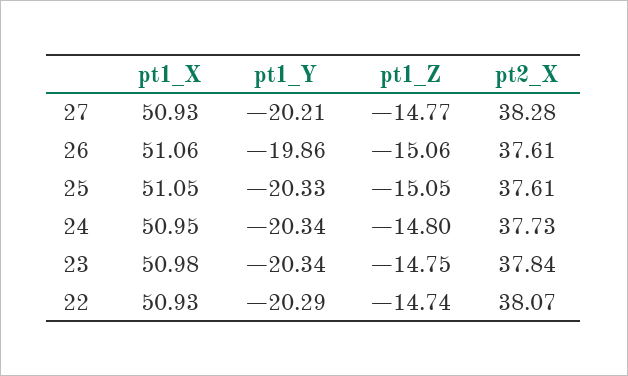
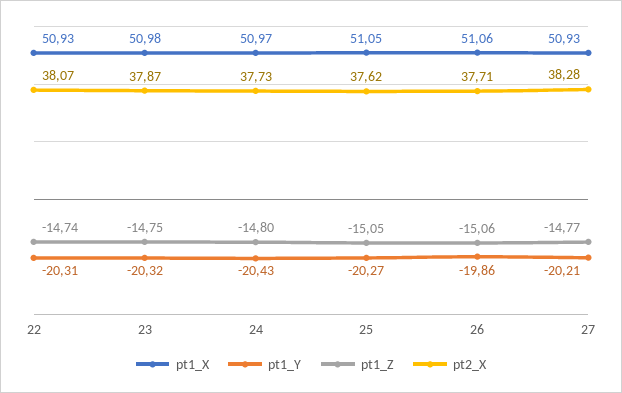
pt2_X, 26: 37.61 -> 37.71
pt1_Y, 25: -20.33 -> -20.27
pt2_X, 25: 37.61 -> 37.62
pt1_X, 24: 50.95 -> 50.97
pt1_Y, 24: -20.34 -> -20.43
pt1_Y, 23: -20.34 -> -20.32
pt2_X, 23: 37.84 -> 37.87
pt1_Y, 22: -20.29 -> -20.31

